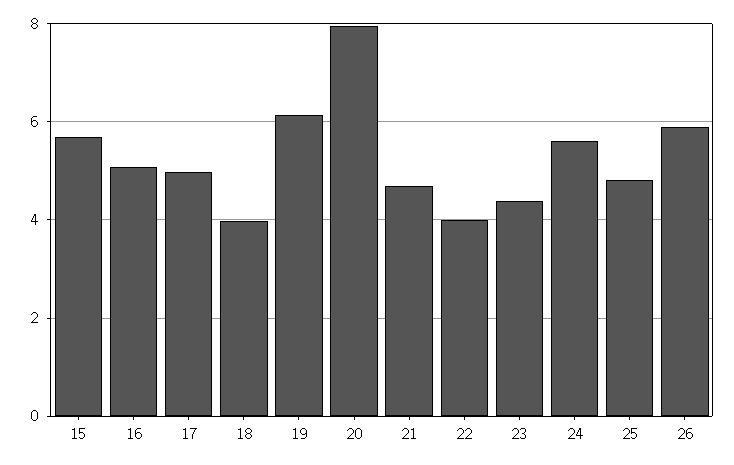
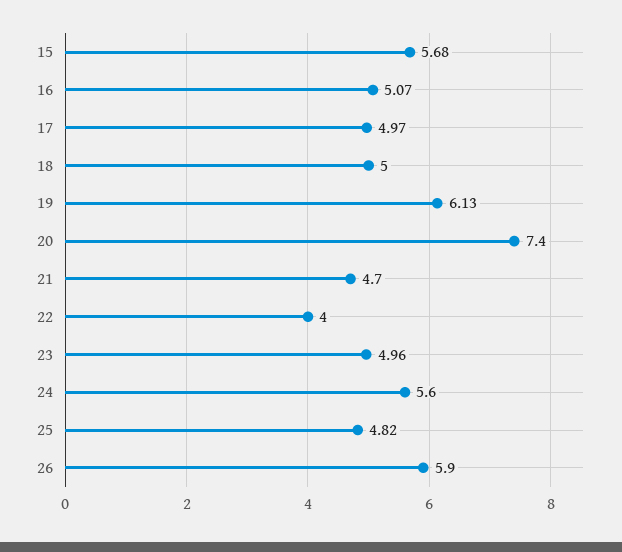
18: 4 -> 5
20: 8 -> 7.4
23: 4.4 -> 4.96

